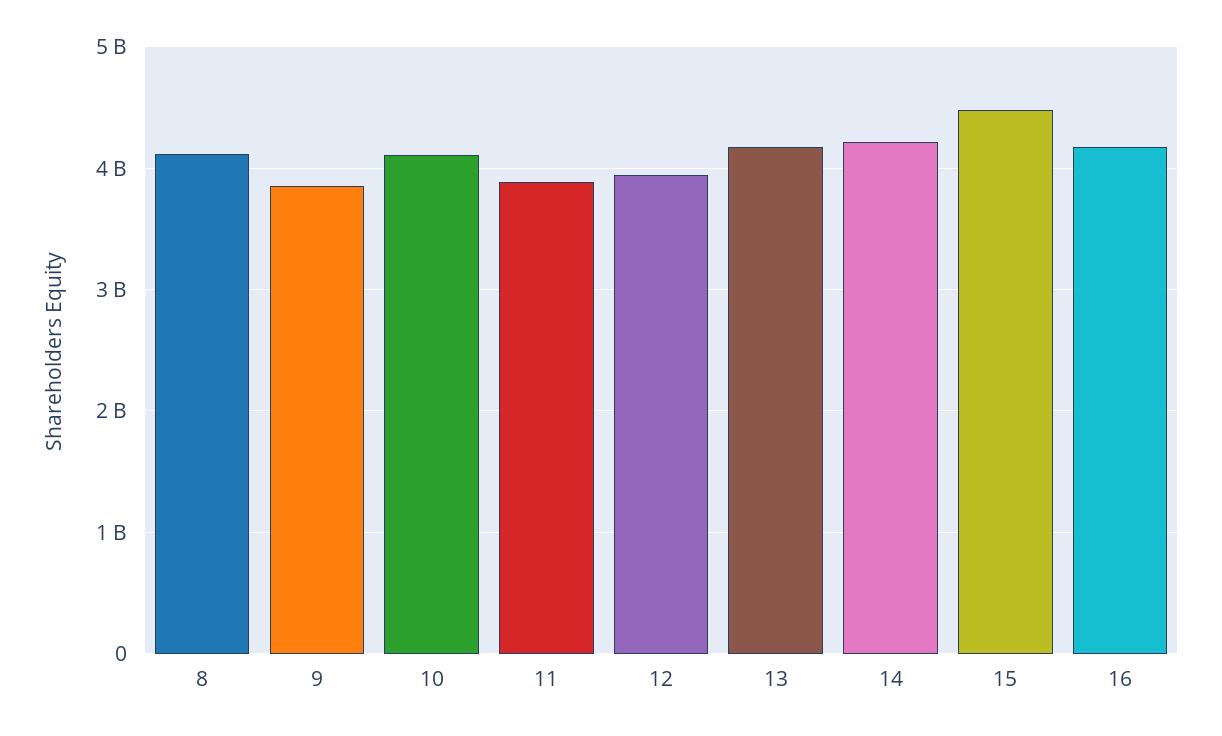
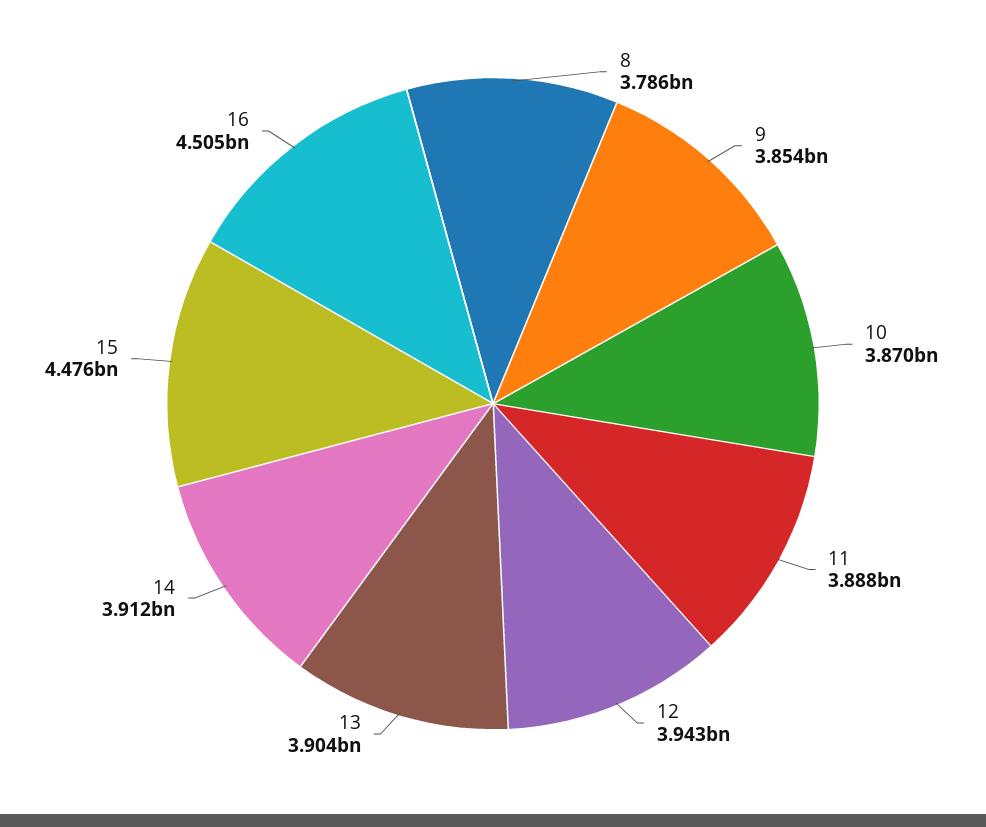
8: 4100000000 -> 3786000000
10: 4100000000 -> 3870000000
13: 4200000000 -> 3904000000
14: 4200000000 -> 3912000000
16: 4200000000 -> 4505000000

